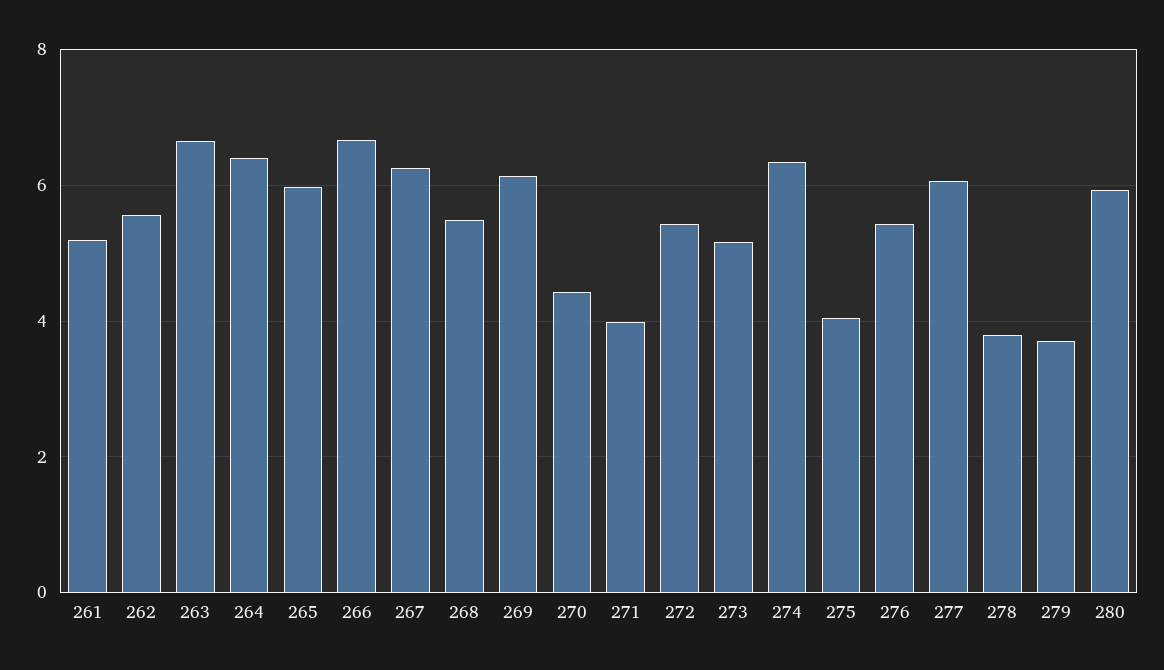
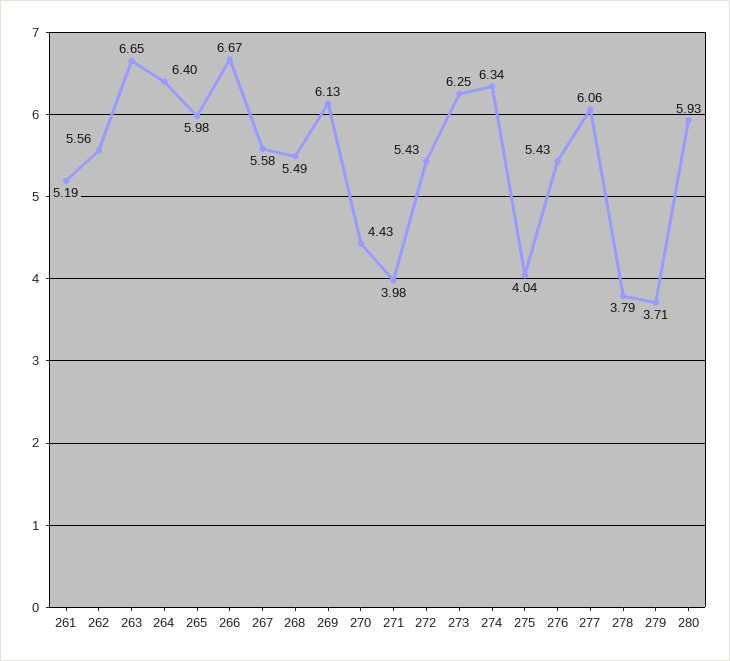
267: 6.2 -> 5.58
273: 5.2 -> 6.25

